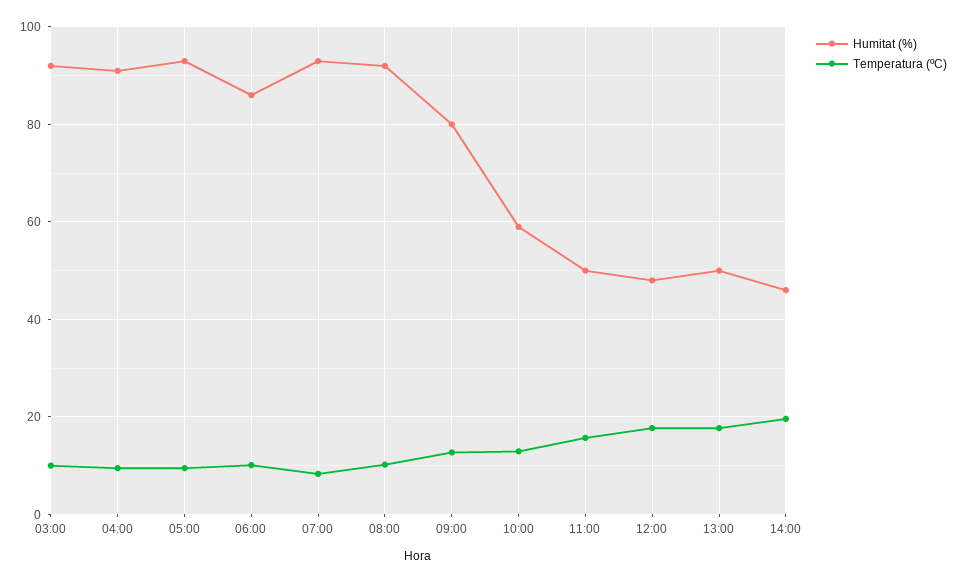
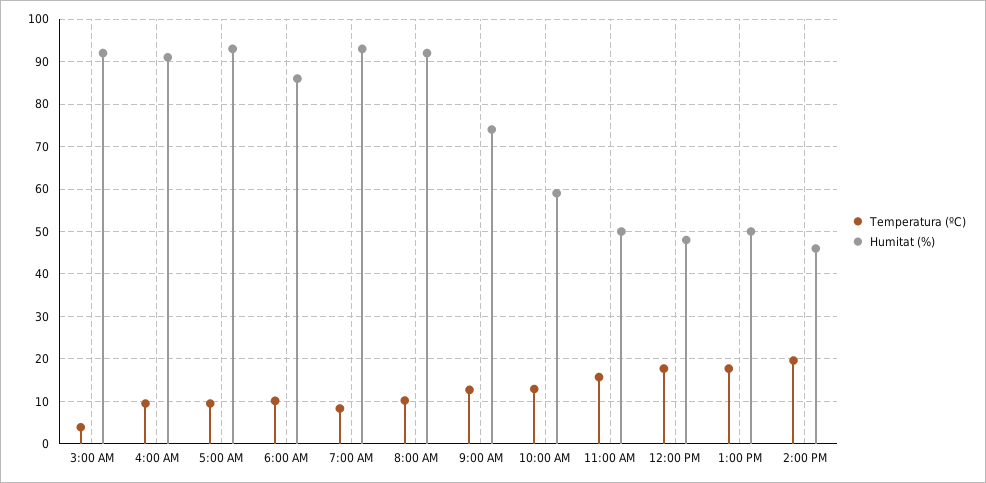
Temperatura (ºC), 03:00: 10 -> 4
Humitat (%), 09:00: 80 -> 74

